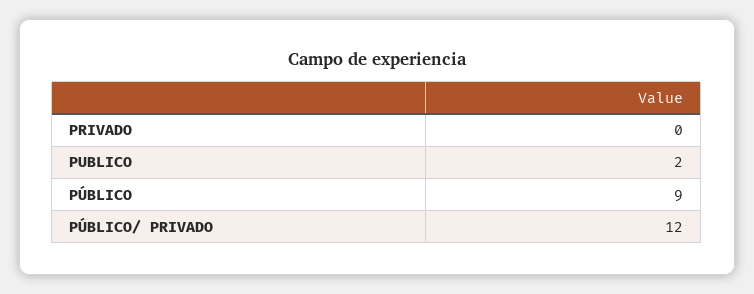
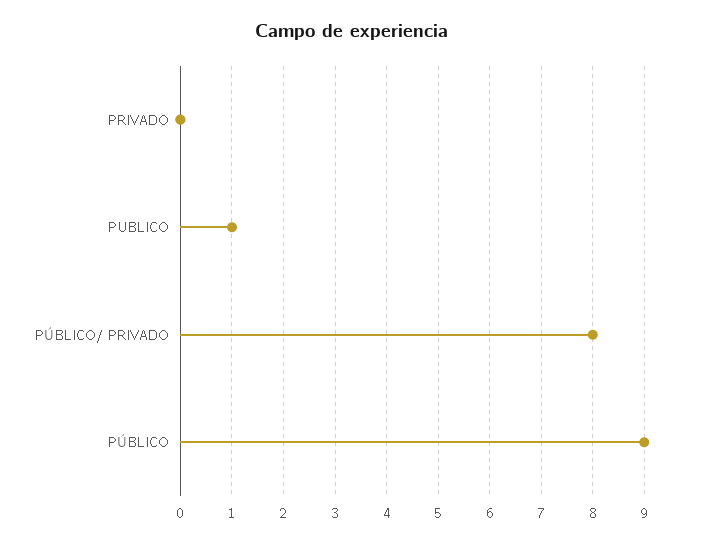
PUBLICO: 2 -> 1
PÚBLICO/ PRIVADO: 12 -> 8

